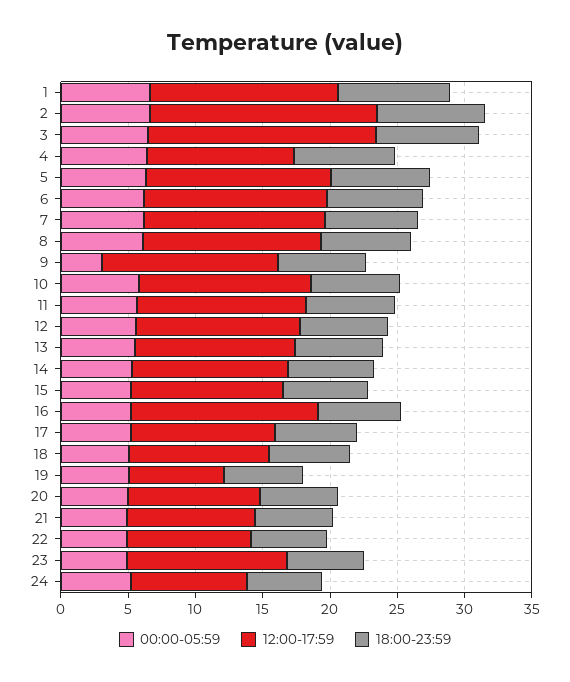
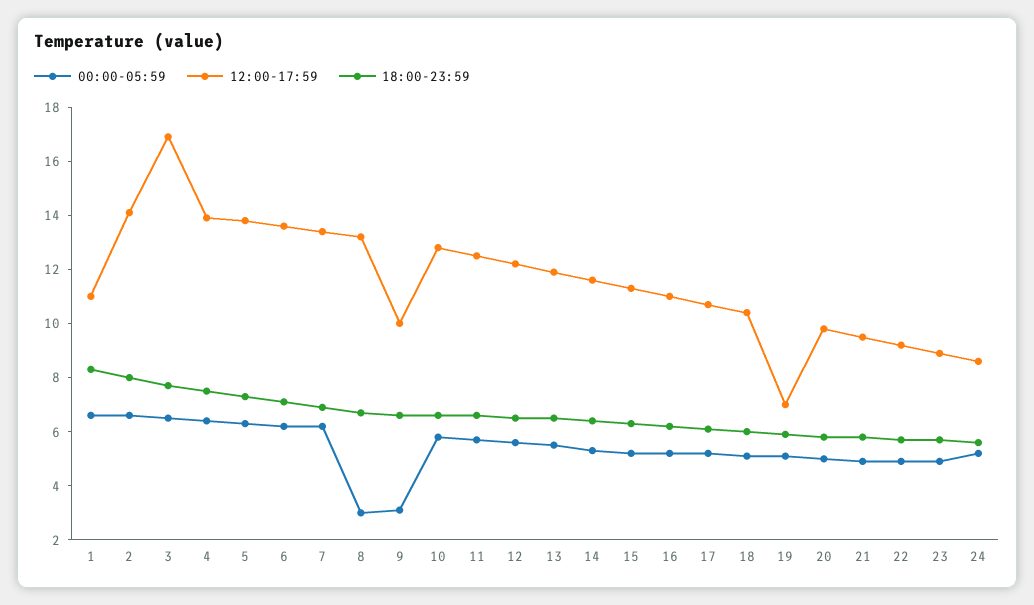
12:00-17:59, 1: 14 -> 11
12:00-17:59, 2: 17 -> 14
12:00-17:59, 4: 11 -> 14
00:00-05:59, 8: 6 -> 3
12:00-17:59, 9: 13 -> 10
12:00-17:59, 16: 14 -> 11
12:00-17:59, 23: 12 -> 9

